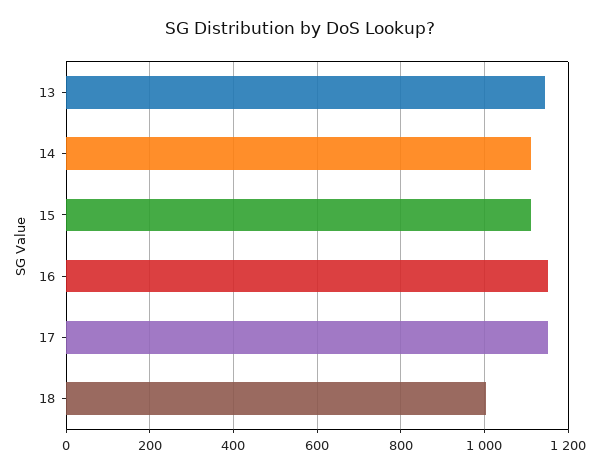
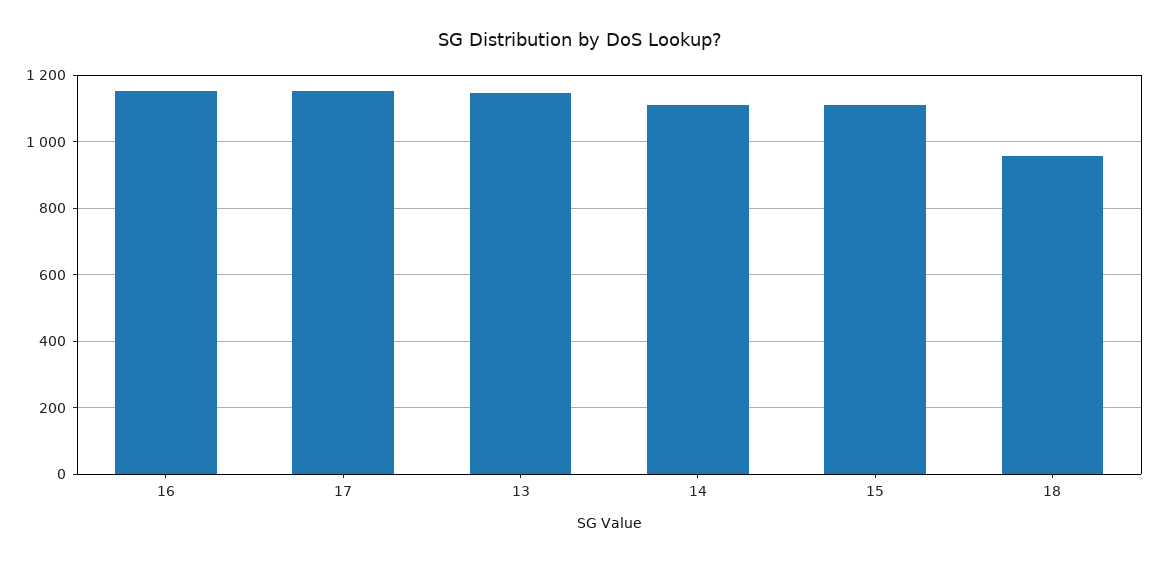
18: 1000 -> 960

